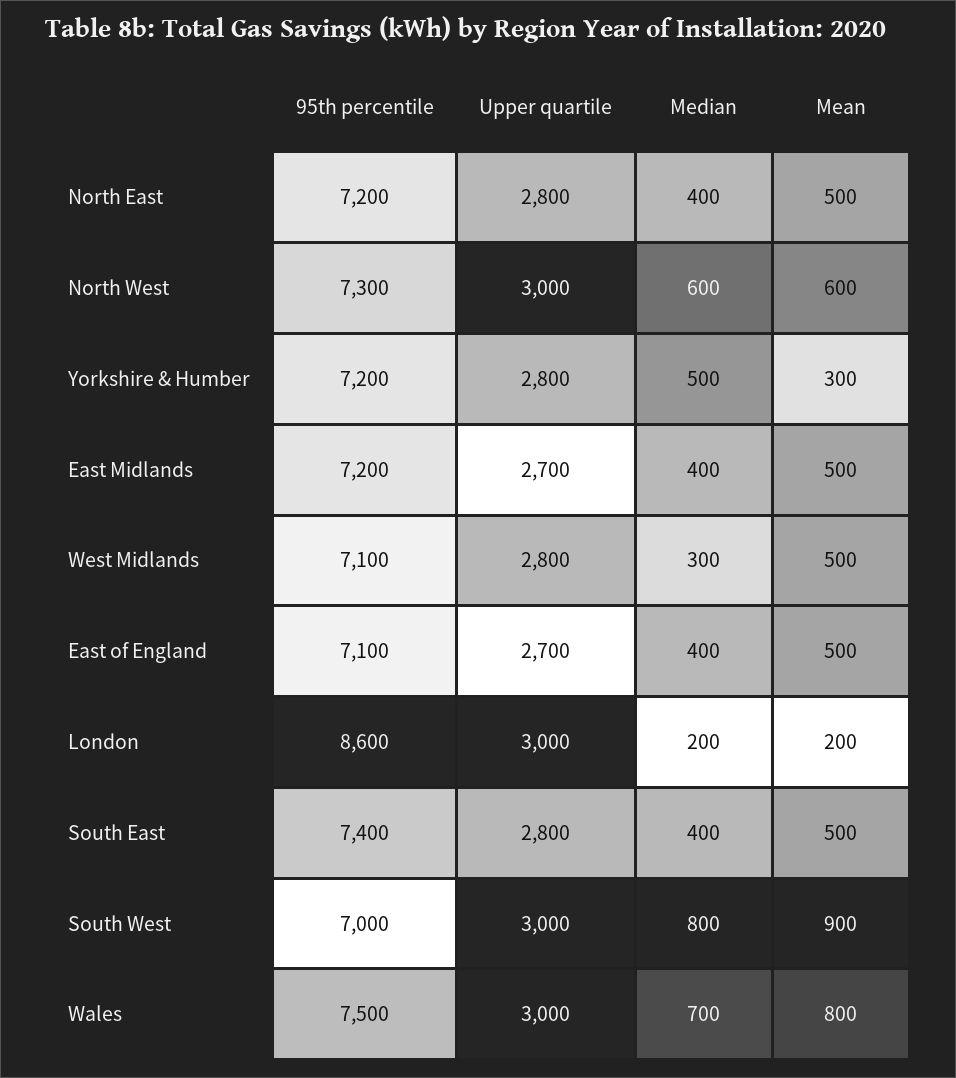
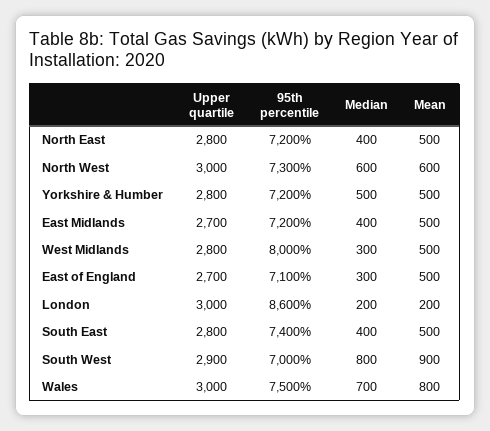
Mean, Yorkshire & Humber: 300 -> 500
95th percentile, West Midlands: 7100 -> 8000
Median, East of England: 400 -> 300
Upper quartile, South West: 3000 -> 2900

